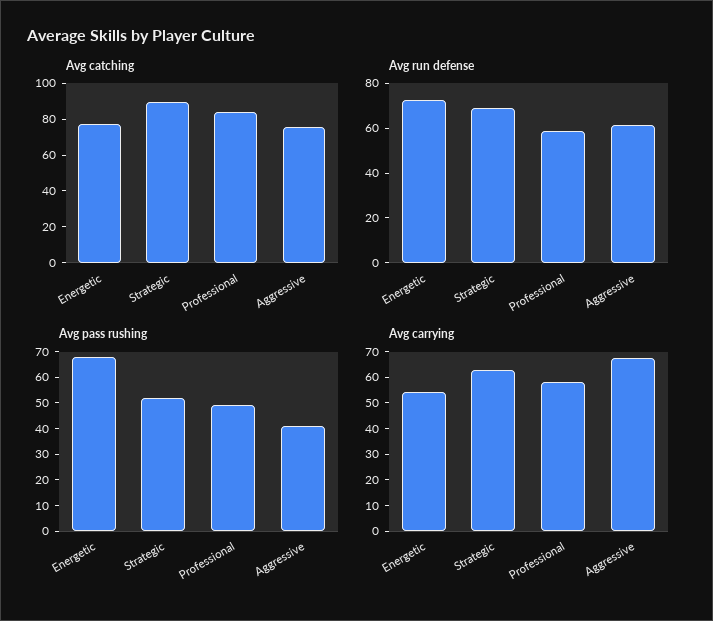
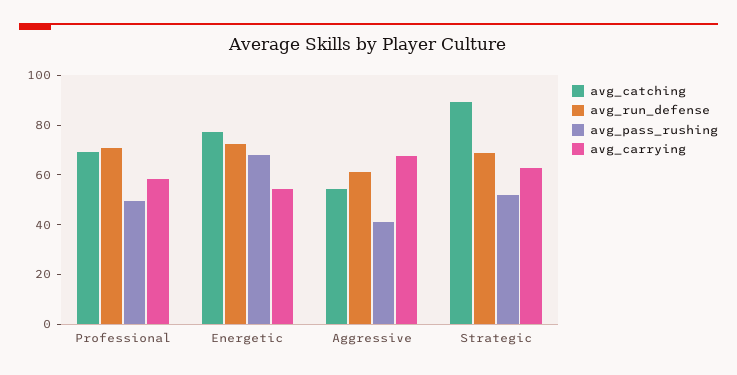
Avg catching, Professional: 85 -> 70
Avg catching, Aggressive: 75 -> 55
Avg run defense, Professional: 60 -> 70

